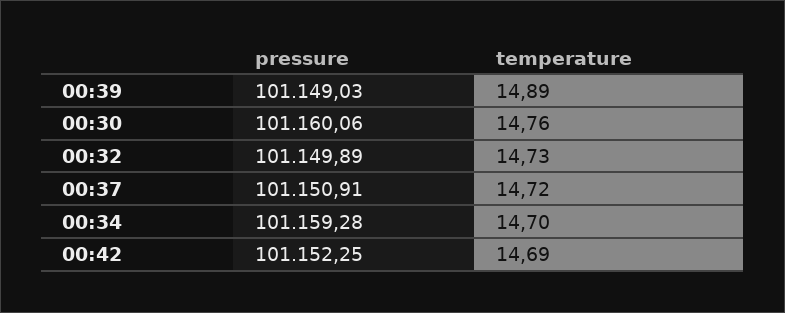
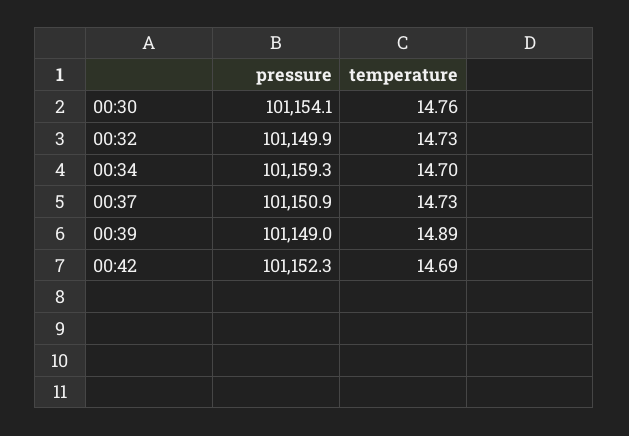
pressure, 00:30: 101160.06 -> 101154.1
temperature, 00:37: 14.72 -> 14.73

